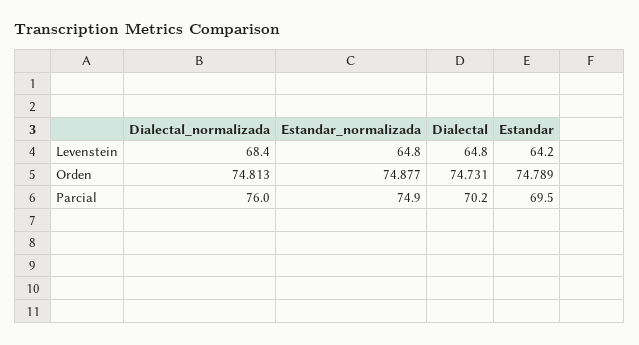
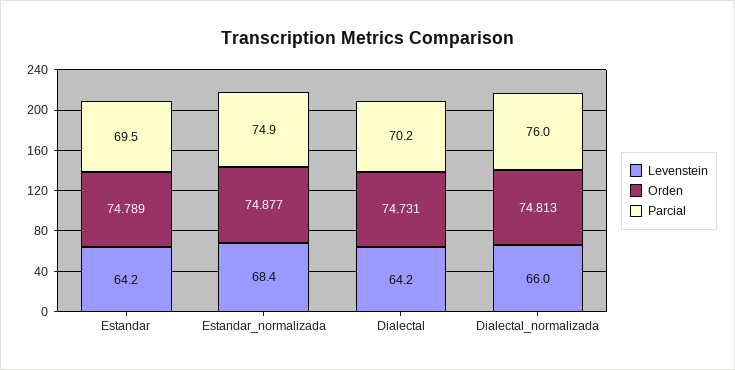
Levenstein, Dialectal_normalizada: 68.4 -> 66
Levenstein, Estandar_normalizada: 64.8 -> 68.4
Levenstein, Dialectal: 64.8 -> 64.2

